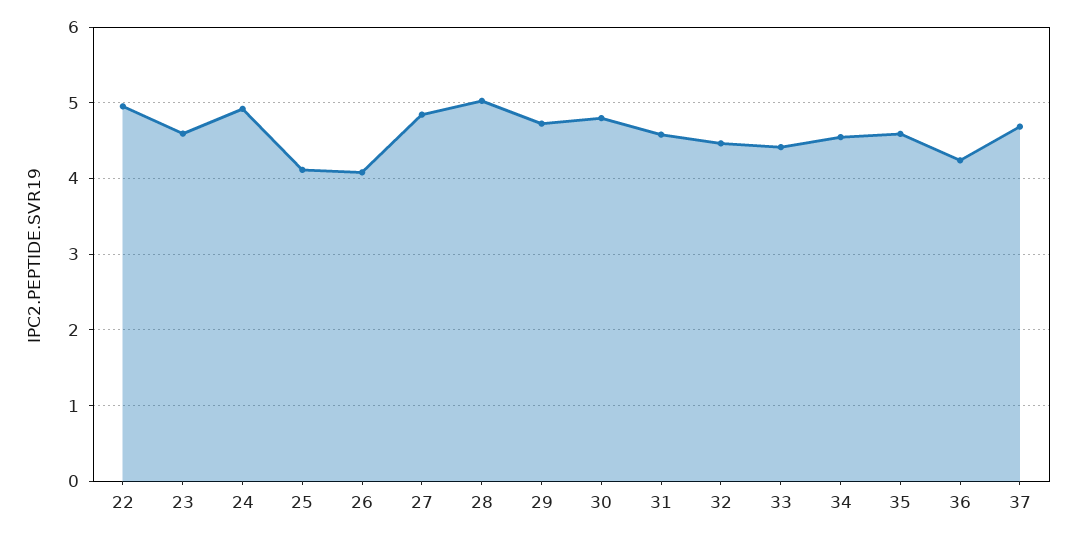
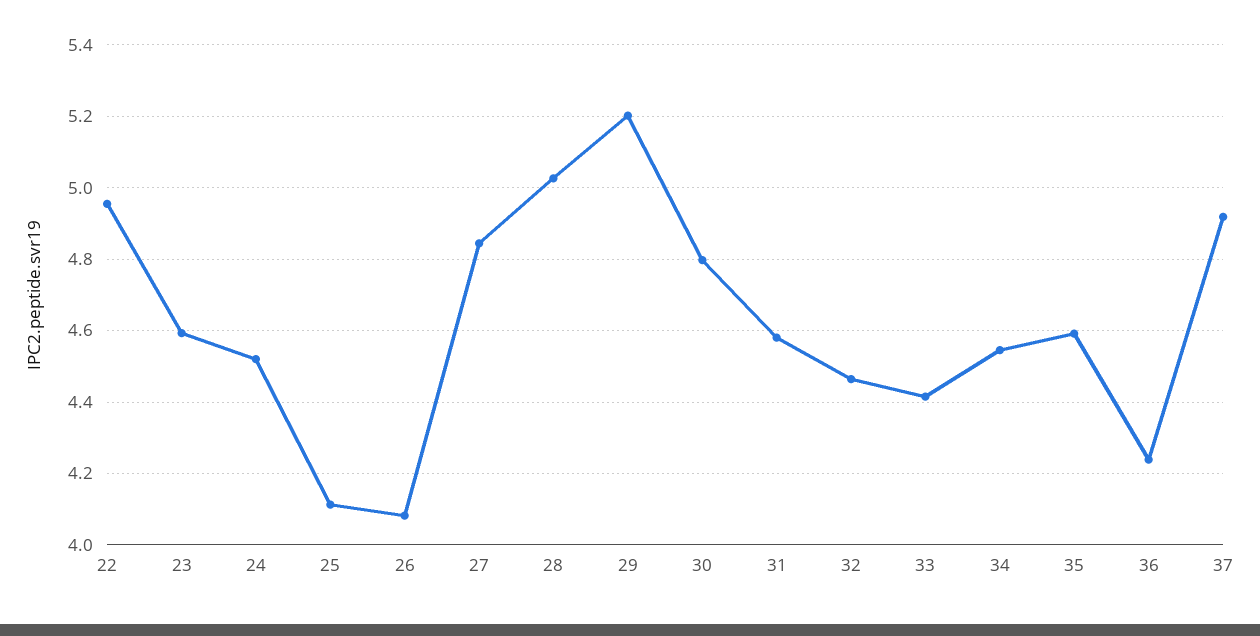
24: 4.9 -> 4.52
29: 4.7 -> 5.2
37: 4.7 -> 4.92

